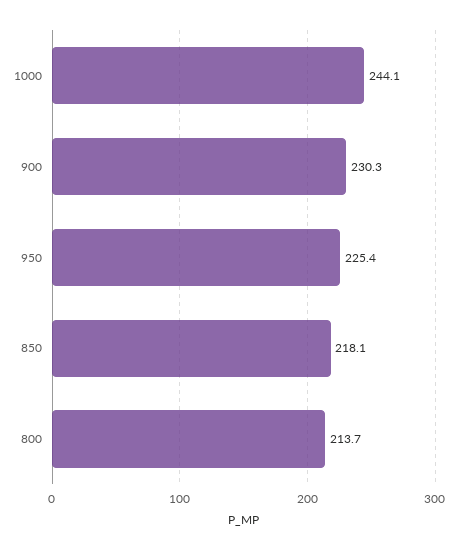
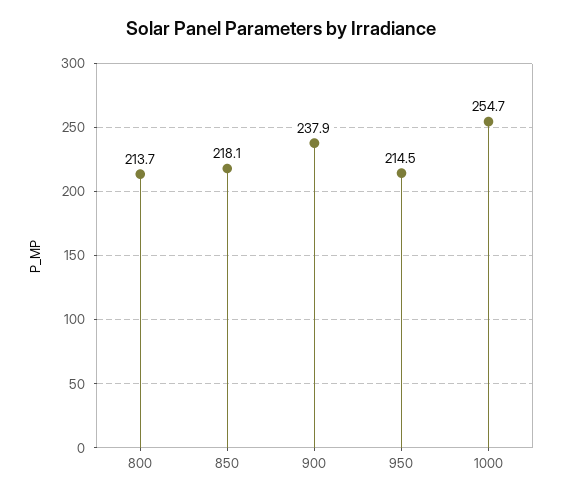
1000: 244.1 -> 254.7
900: 230.3 -> 237.9
950: 225.4 -> 214.5

